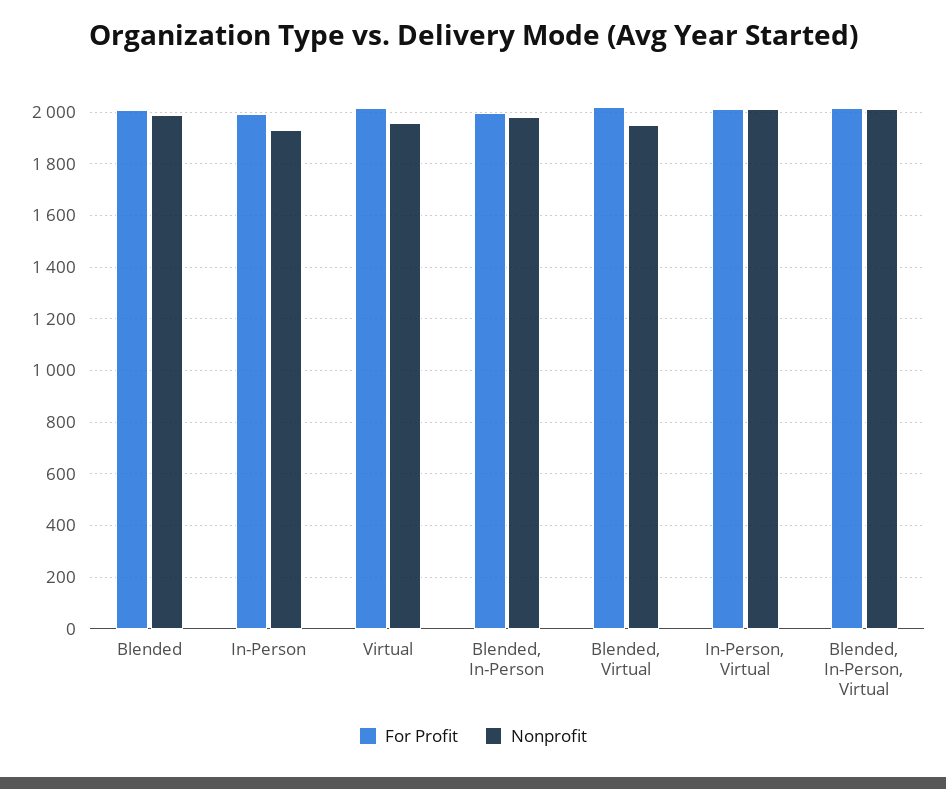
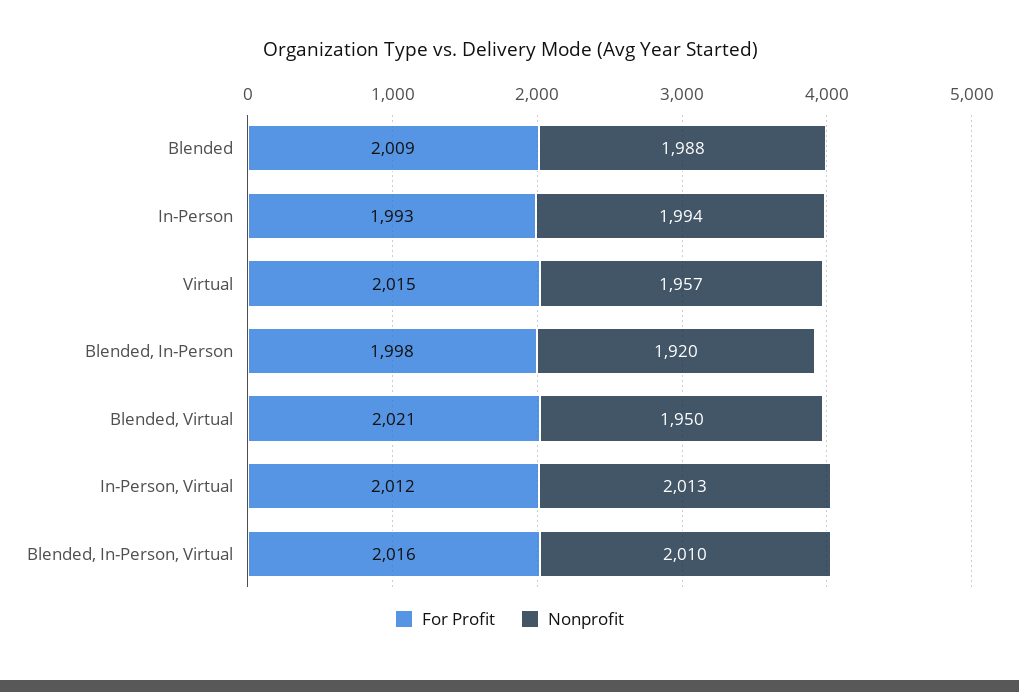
Nonprofit, In-Person: 1925 -> 1994
Nonprofit, Blended, In-Person: 1975 -> 1920

